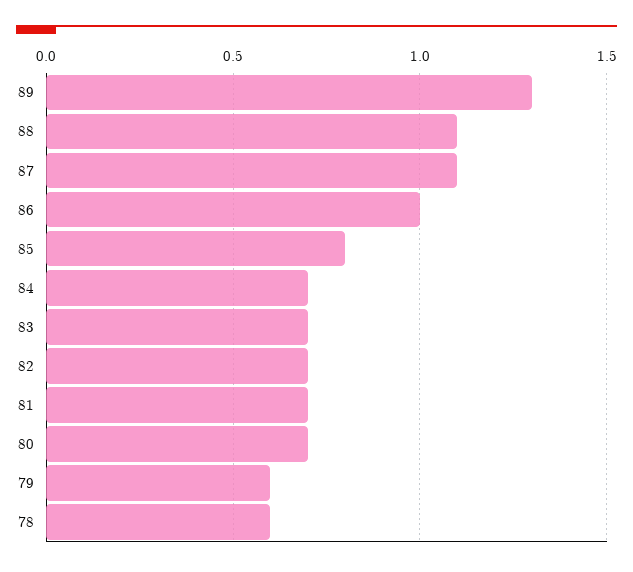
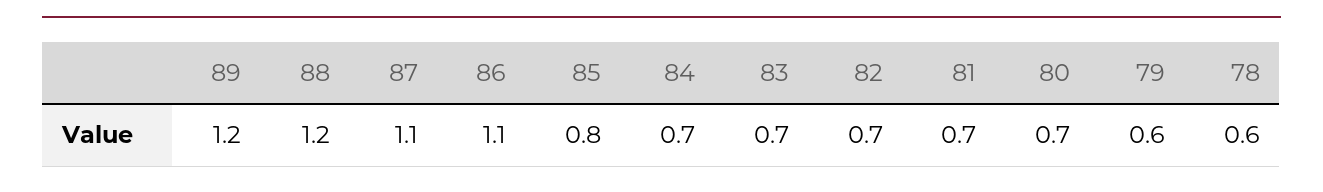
89: 1.3 -> 1.2
88: 1.1 -> 1.2
86: 1 -> 1.1

